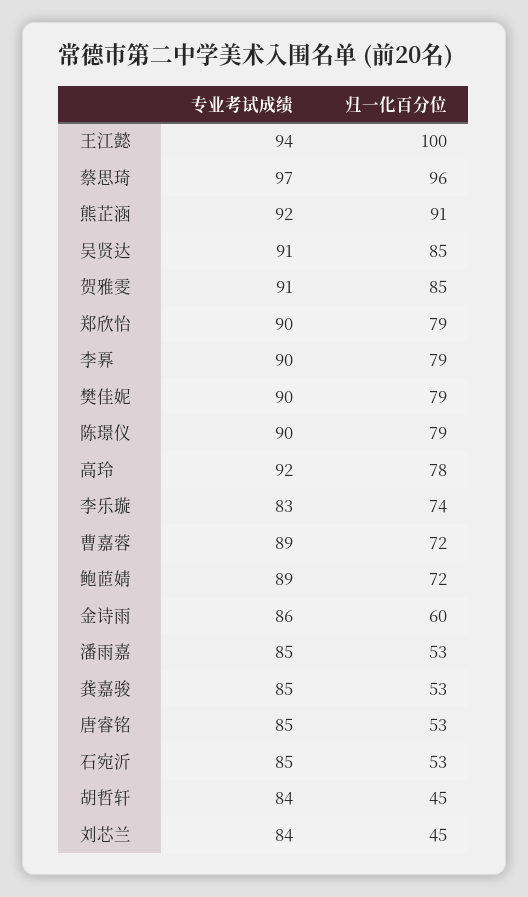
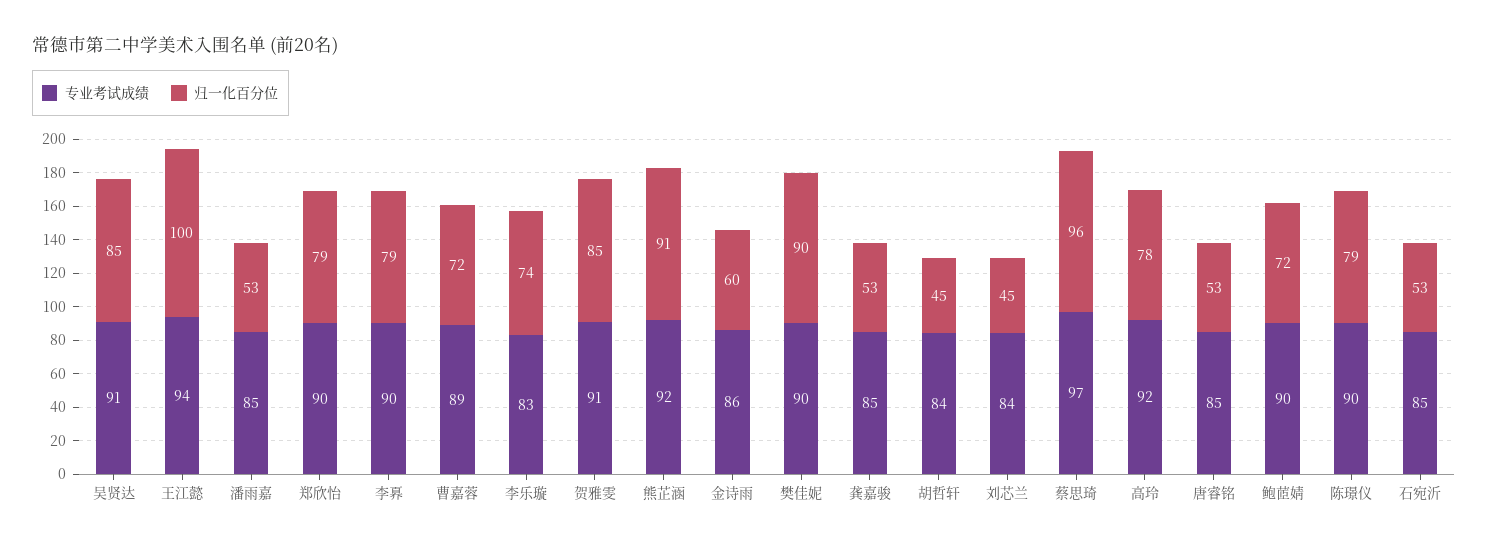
归一化百分位, 樊佳妮: 79 -> 90
专业考试成绩, 鲍茝婧: 89 -> 90

